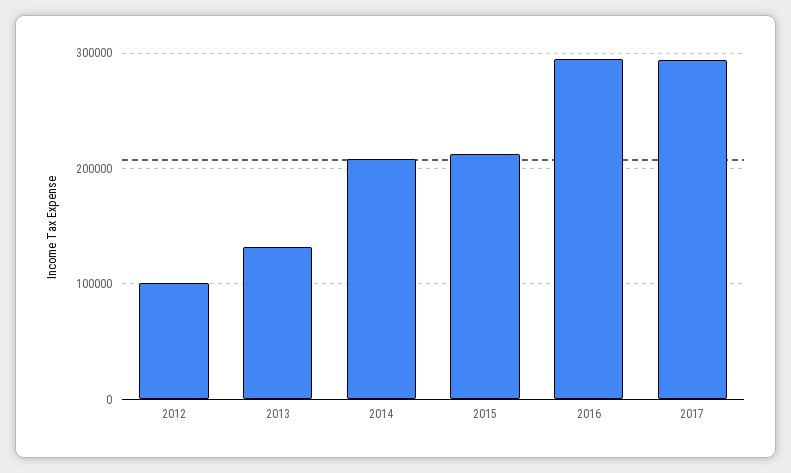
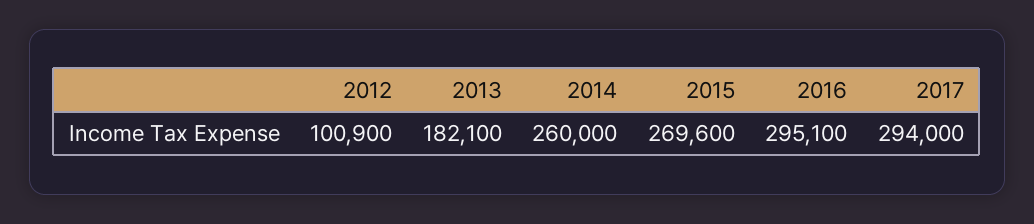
2013: 130000 -> 182100
2014: 210000 -> 260000
2015: 210000 -> 269600

